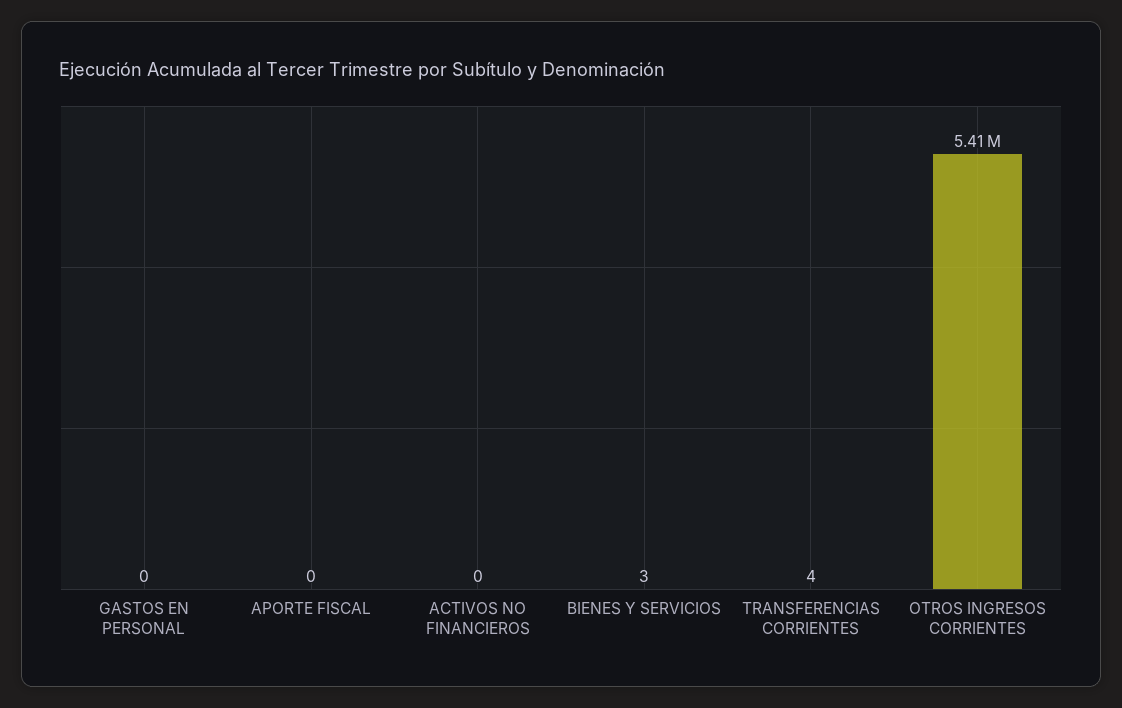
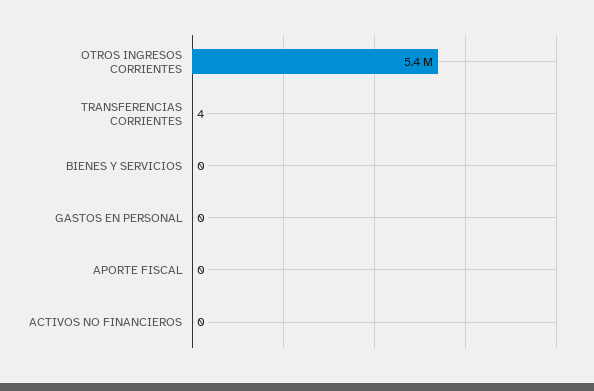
BIENES Y SERVICIOS: 3 -> 0

